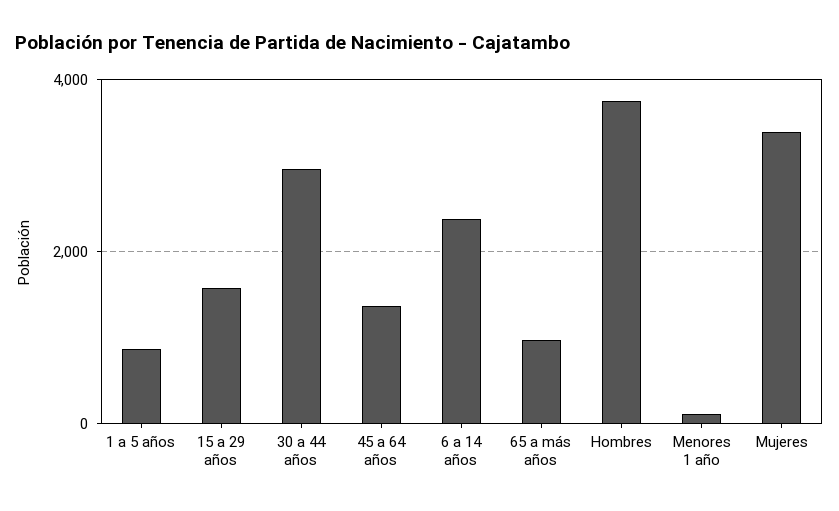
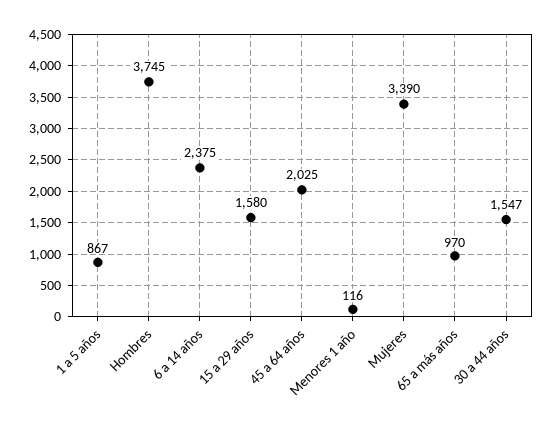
30 a 44 años: 3000 -> 1547
45 a 64 años: 1400 -> 2025

